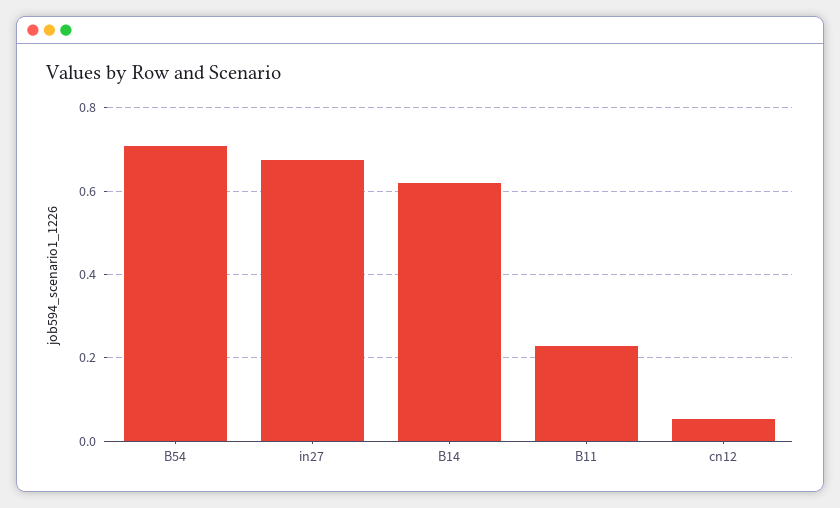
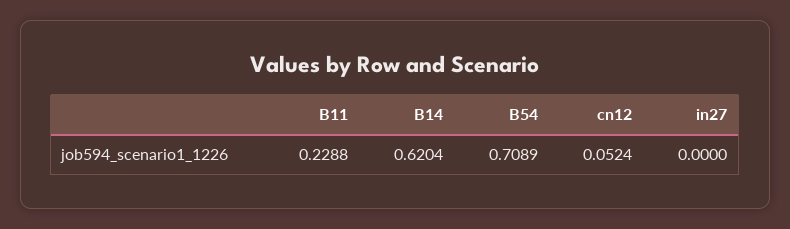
in27: 0.68 -> 0

